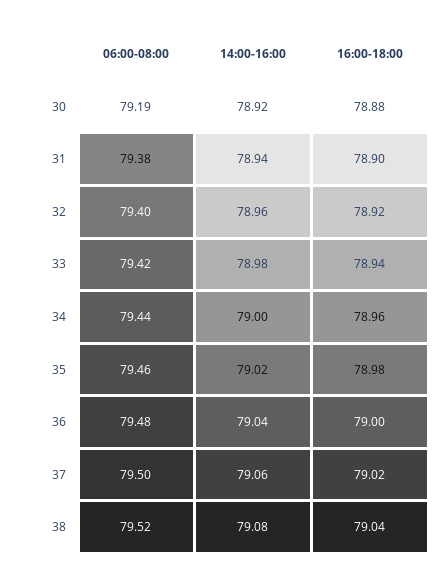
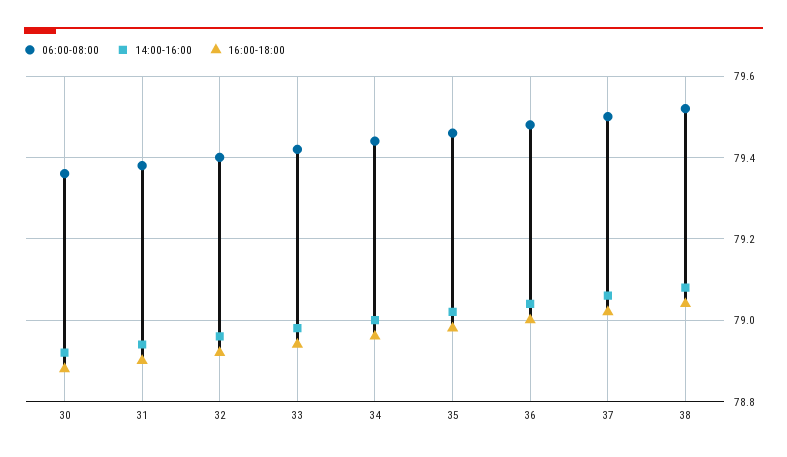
06:00-08:00, 30: 79.19 -> 79.35

